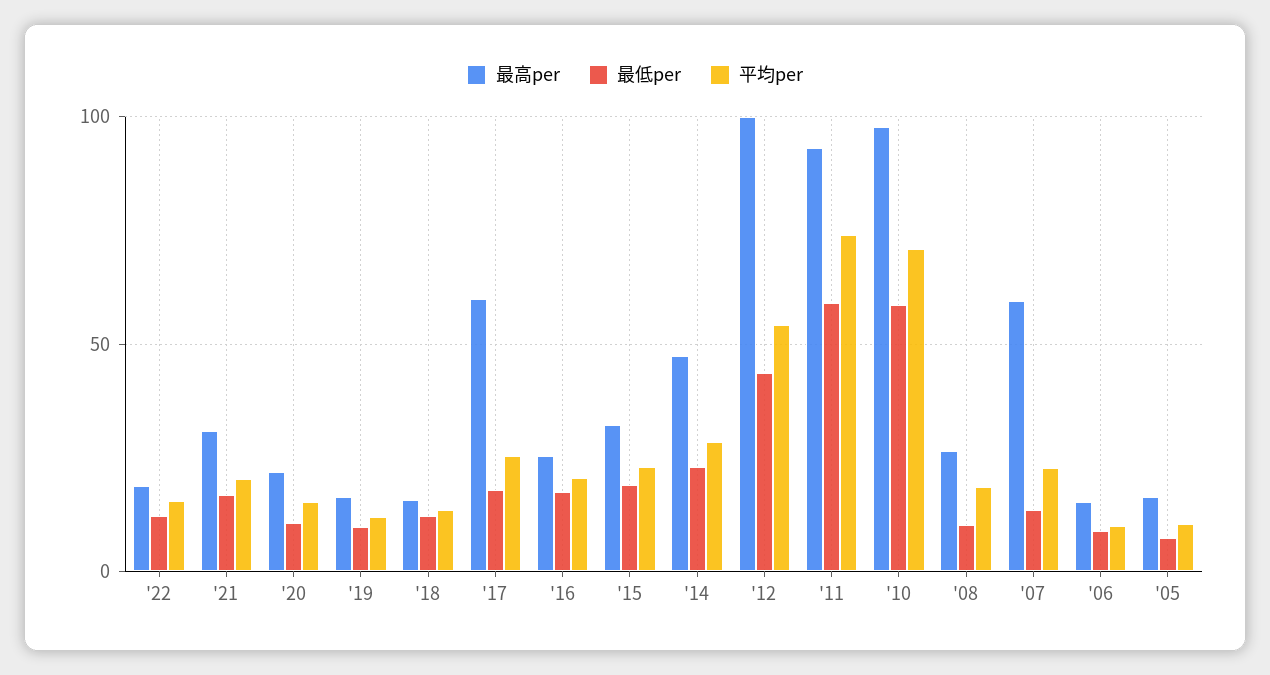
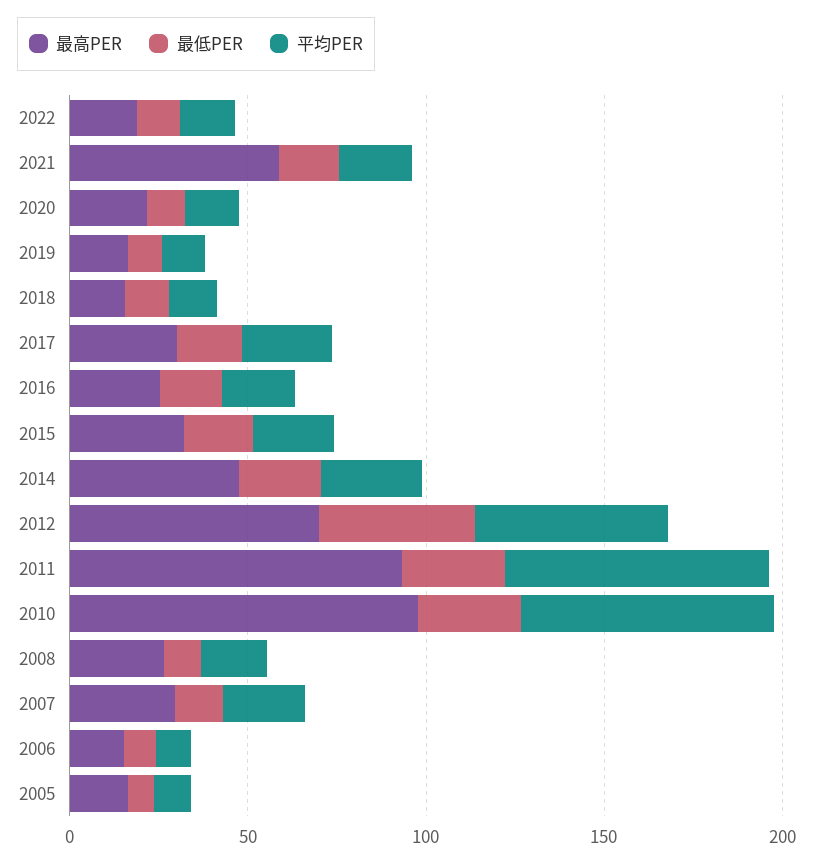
最高per, '21: 30 -> 60
最高per, '17: 60 -> 30
最高per, '12: 100 -> 70
最低per, '11: 60 -> 30
最低per, '10: 60 -> 30
最高per, '07: 60 -> 30

